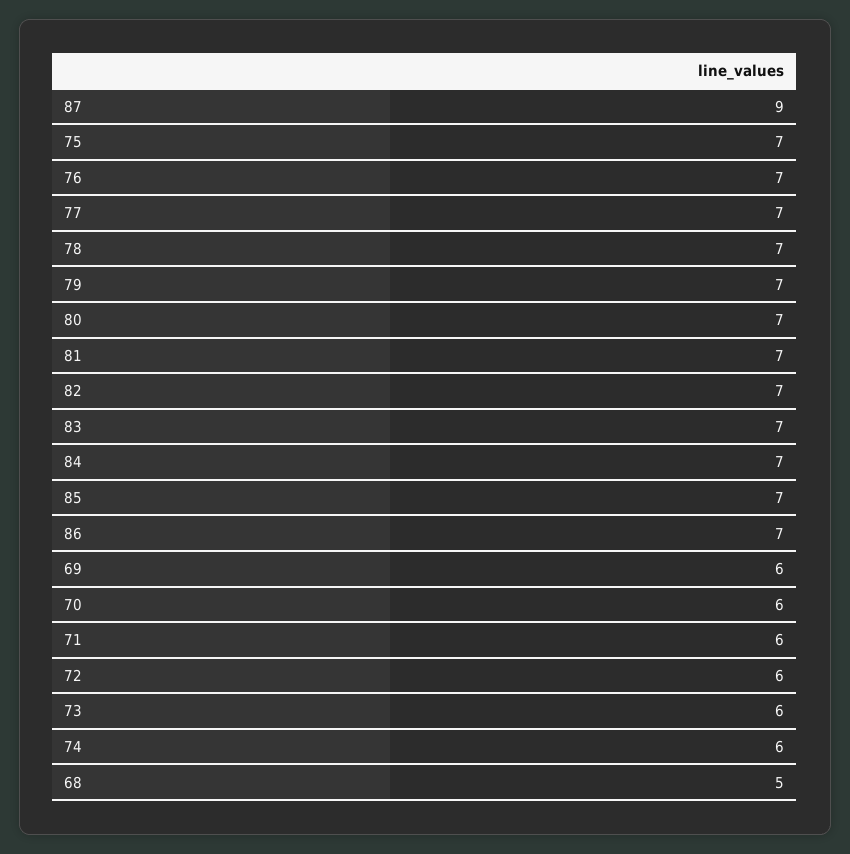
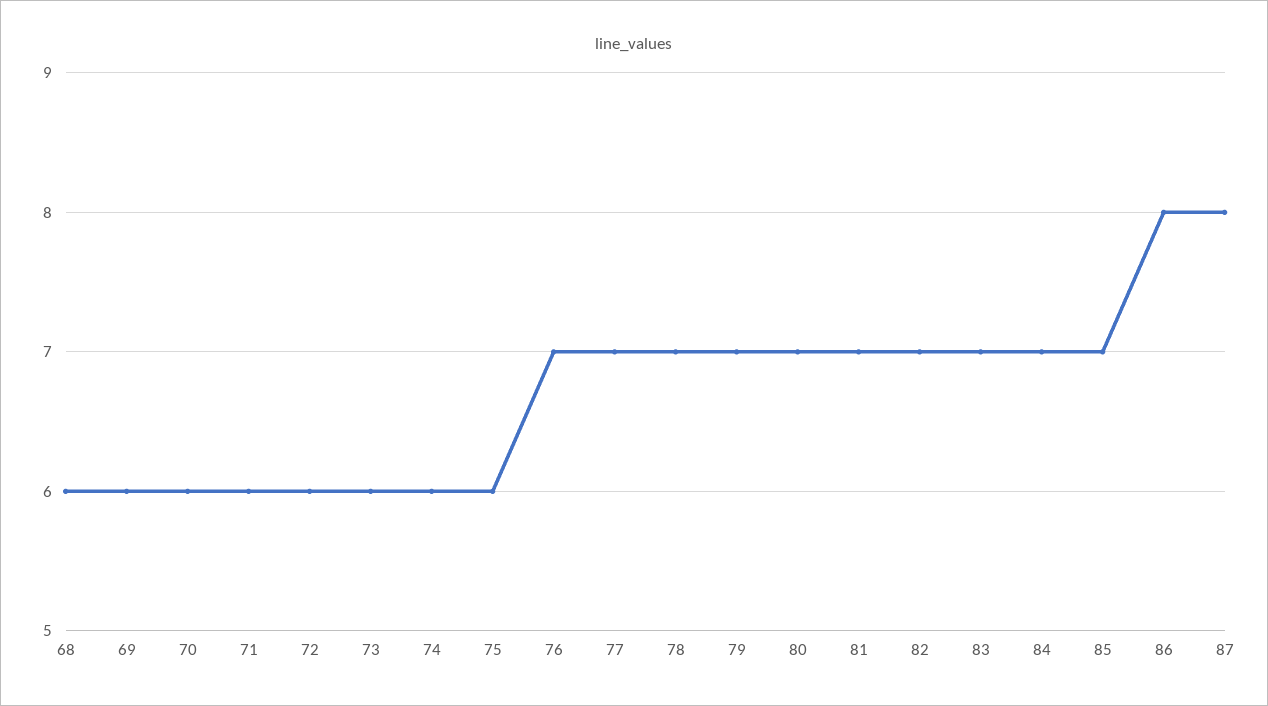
87: 9 -> 8
75: 7 -> 6
86: 7 -> 8
68: 5 -> 6

